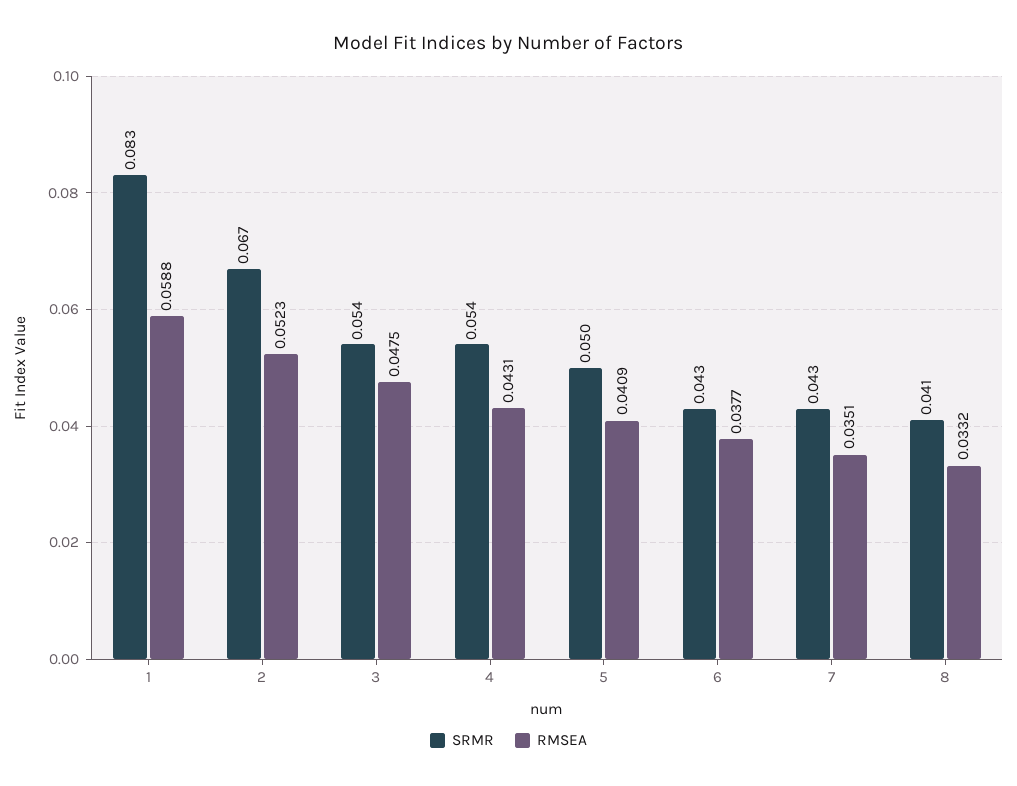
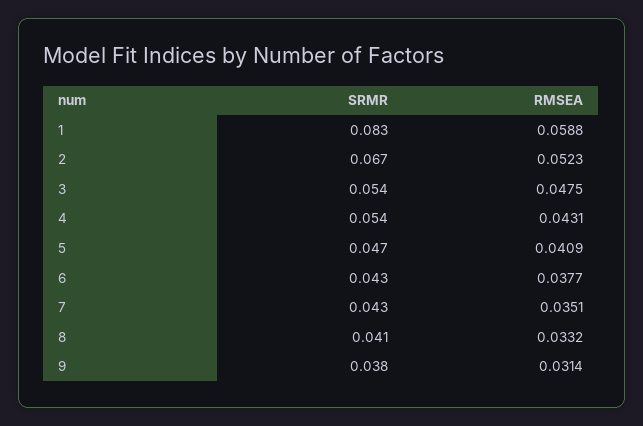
SRMR, 5: 0.05 -> 0.047
SRMR, 9: none -> 0.038
RMSEA, 9: none -> 0.0314

